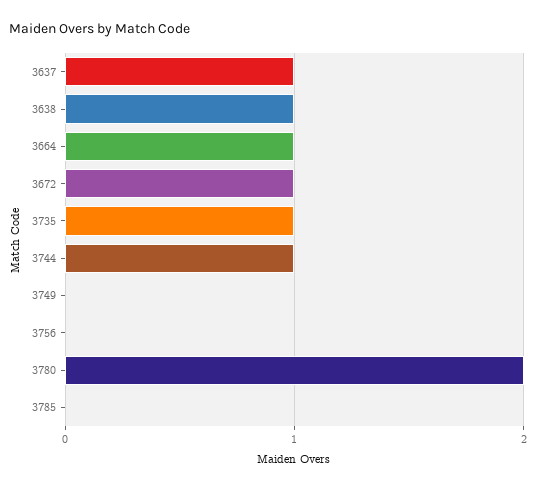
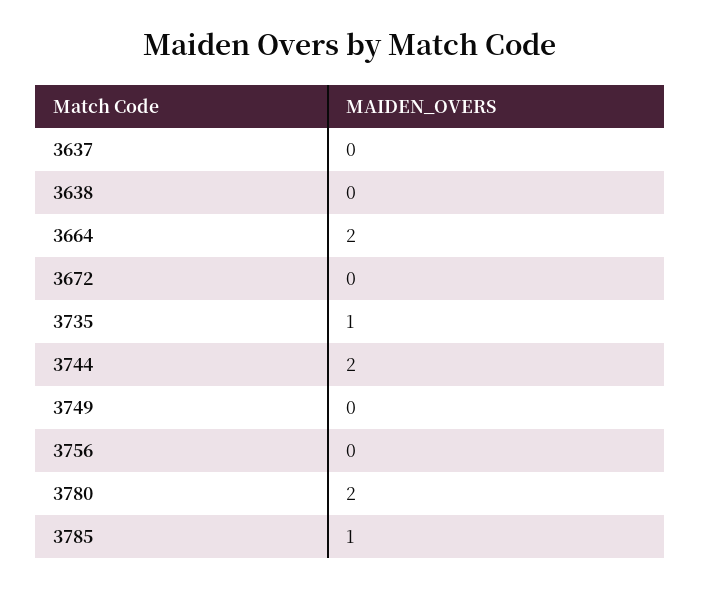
3637: 1 -> 0
3638: 1 -> 0
3664: 1 -> 2
3672: 1 -> 0
3744: 1 -> 2
3785: 0 -> 1

